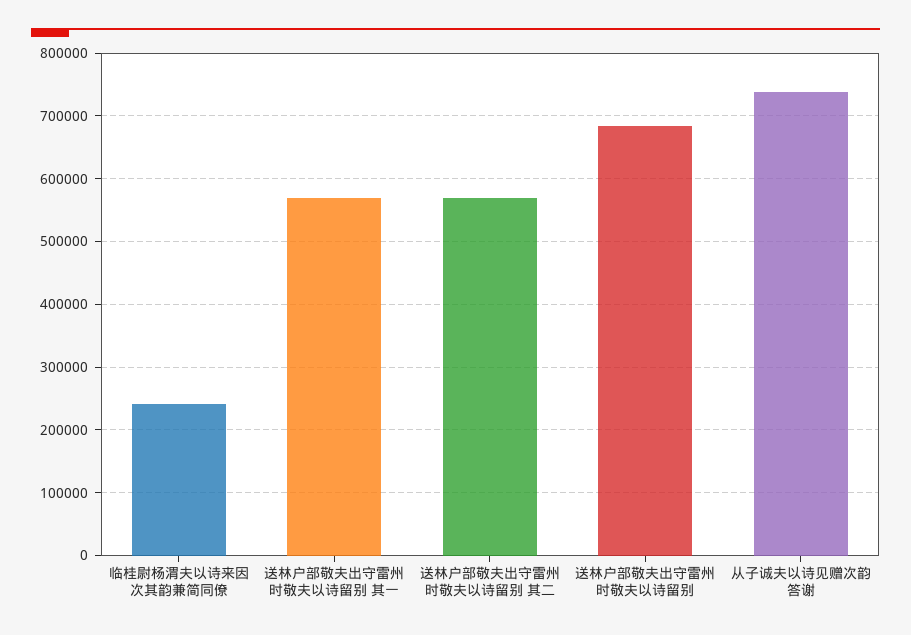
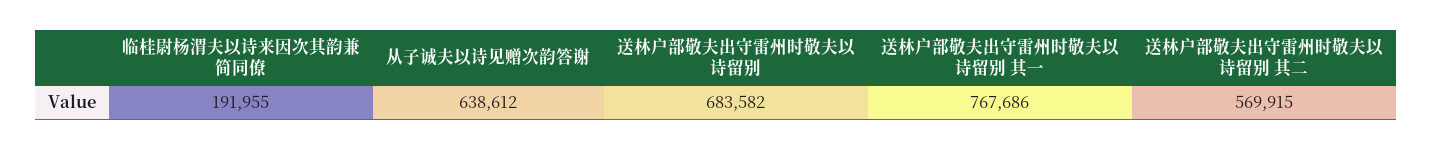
临桂尉杨渭夫以诗来因次其韵兼简同僚: 240000 -> 191955
送林户部敬夫出守雷州时敬夫以诗留别 其一: 570000 -> 767686
从子诚夫以诗见赠次韵答谢: 740000 -> 638612

